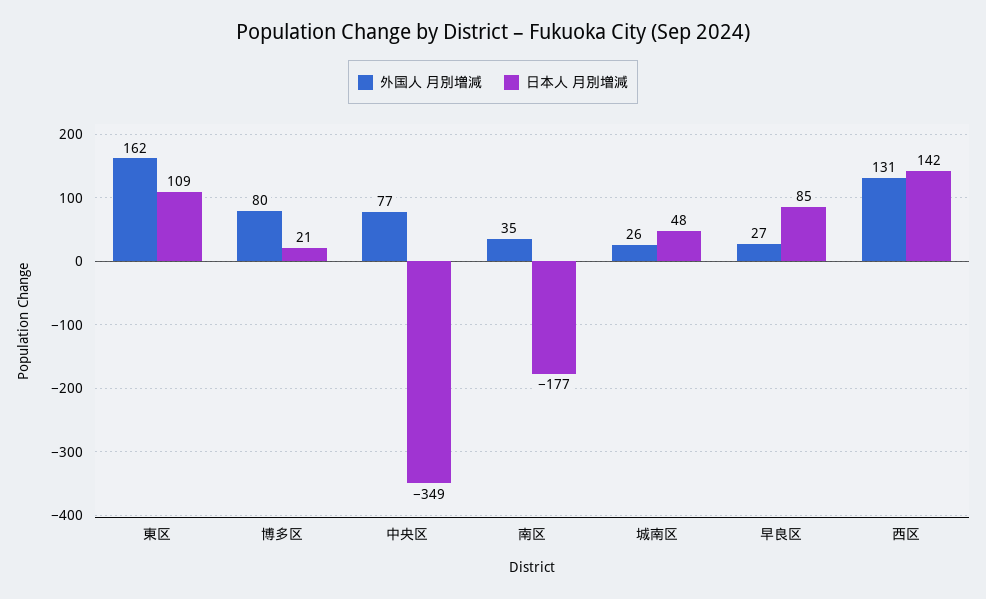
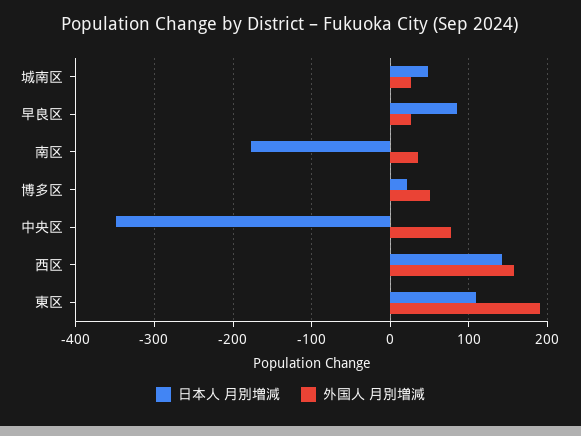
外国人 月別増減, 東区: 162 -> 190
外国人 月別増減, 博多区: 80 -> 50
外国人 月別増減, 西区: 131 -> 160

